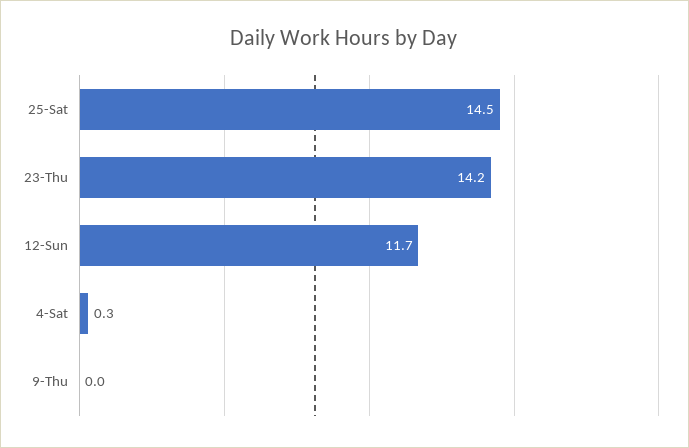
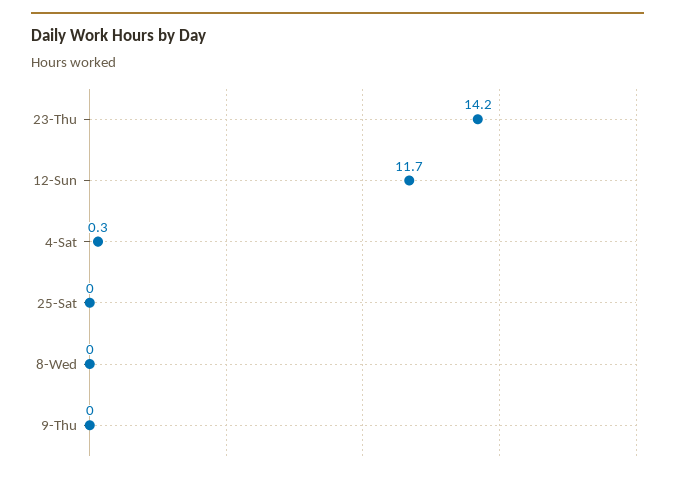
25-Sat: 14.5 -> 0
8-Wed: none -> 0

